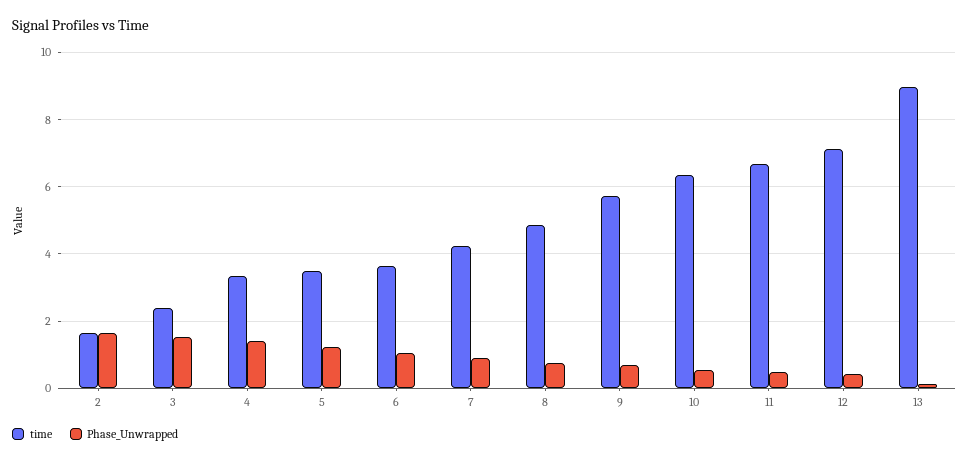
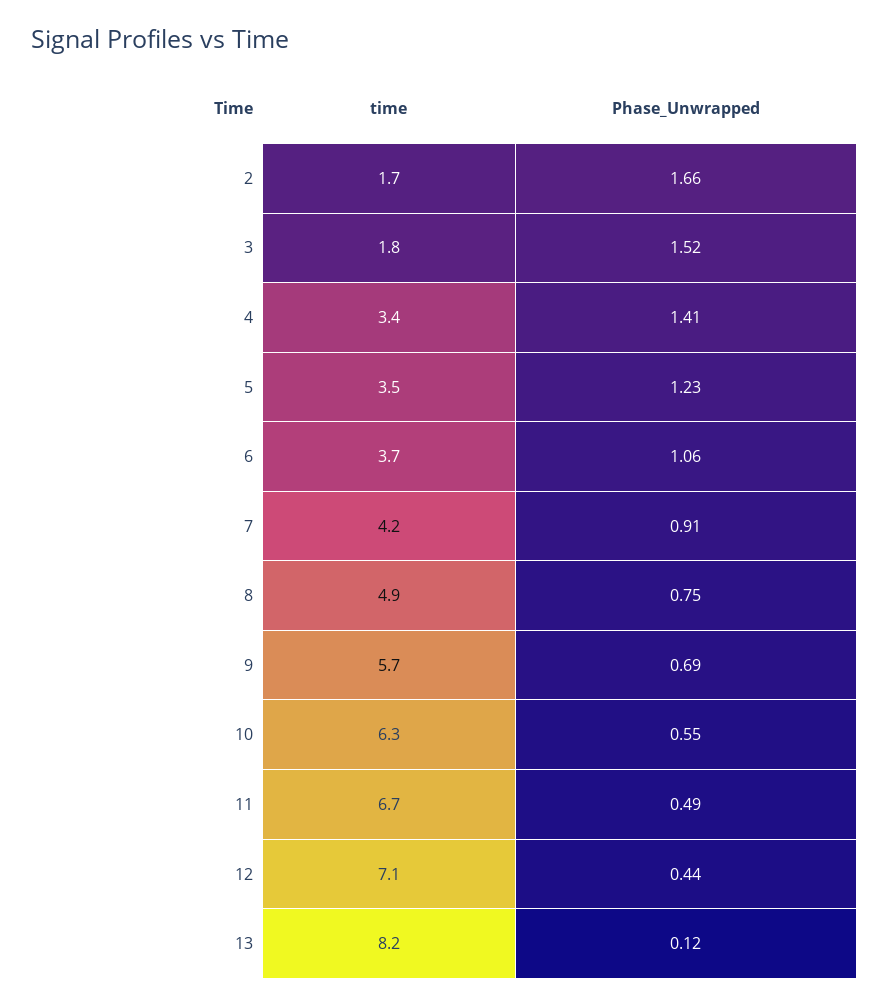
time, 3: 2.4 -> 1.8
time, 13: 9 -> 8.2

